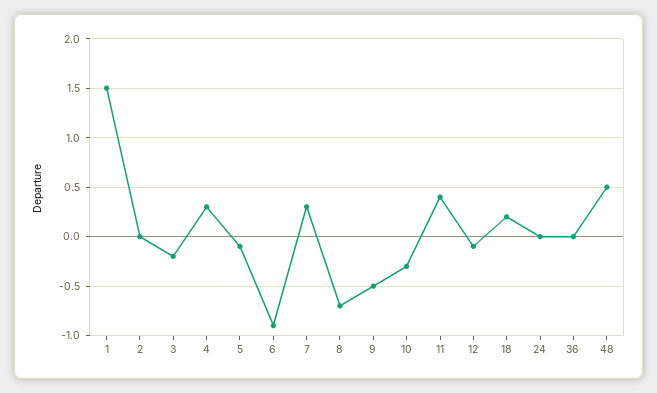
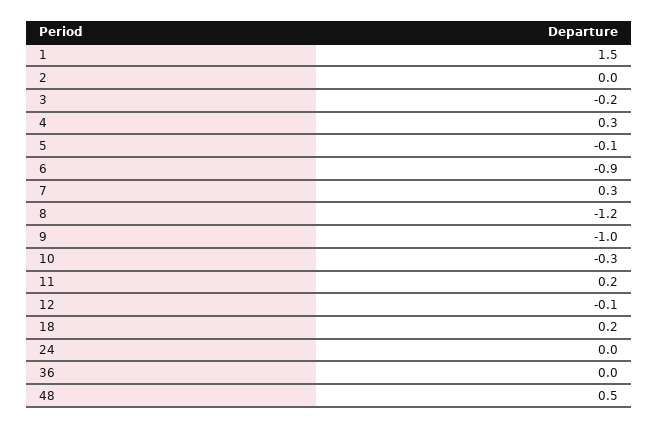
8: -0.7 -> -1.2
9: -0.5 -> -1
11: 0.4 -> 0.2

